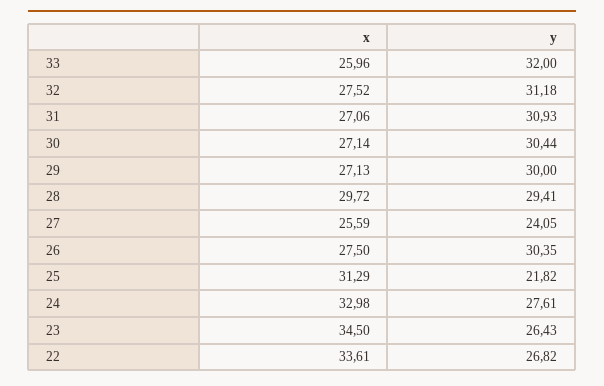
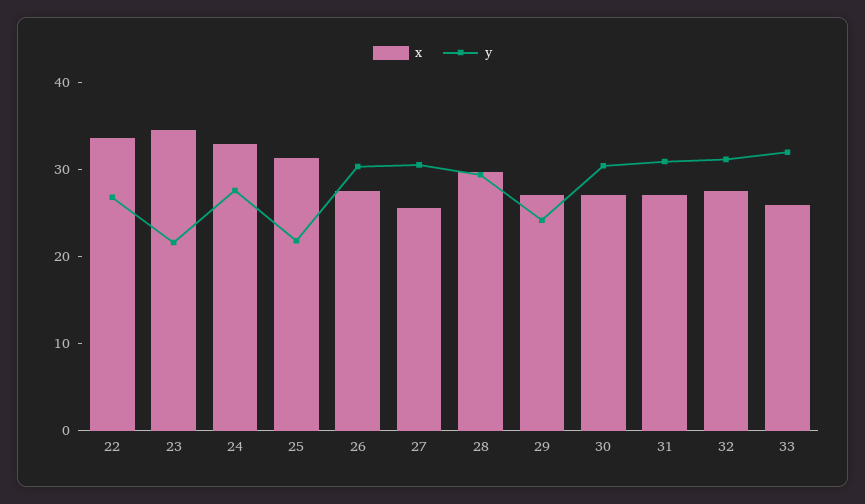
y, 29: 30 -> 24
y, 27: 24.05 -> 30
y, 23: 26.43 -> 22

